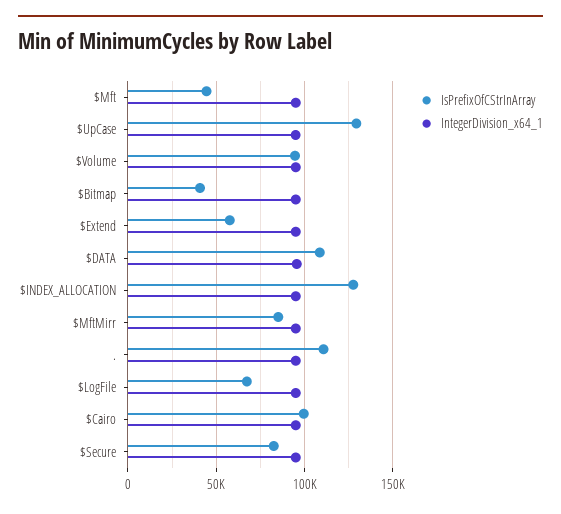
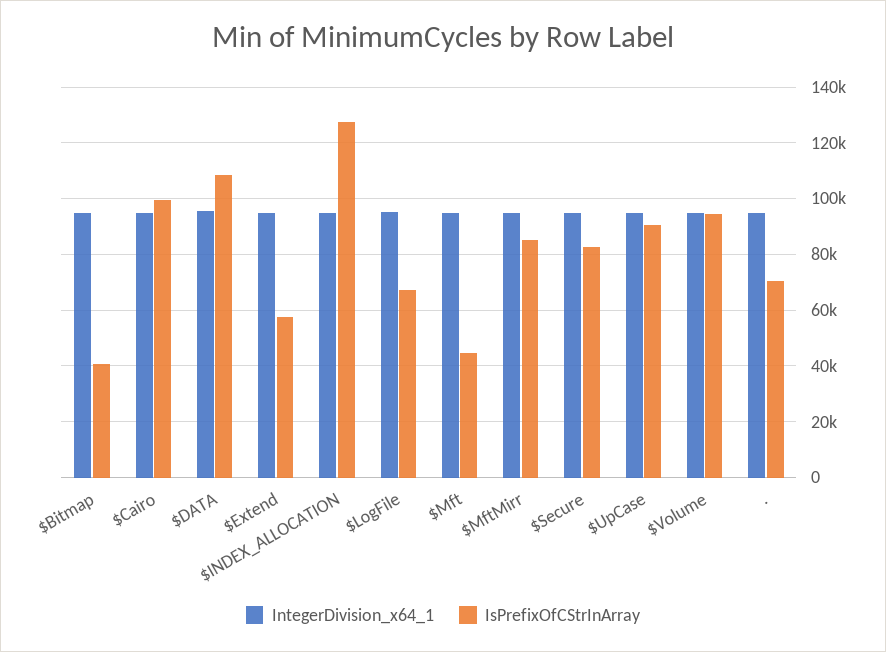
IsPrefixOfCStrInArray, $UpCase: 130000 -> 90000
IsPrefixOfCStrInArray, .: 110000 -> 70000

